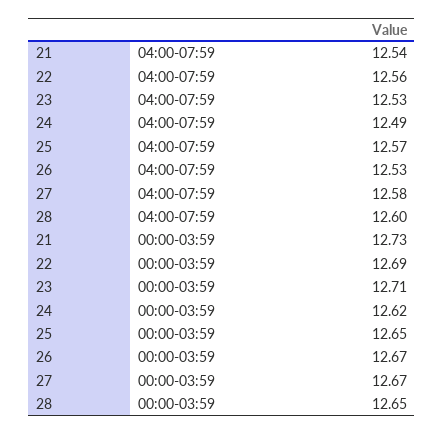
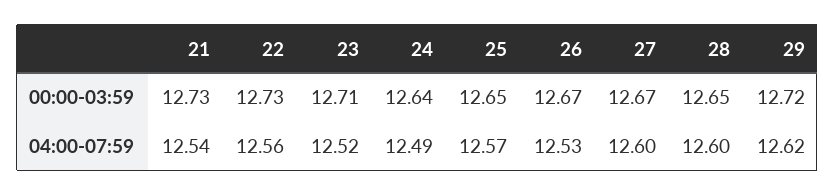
23, 04:00-07:59: 12.53 -> 12.52
27, 04:00-07:59: 12.58 -> 12.6
22, 00:00-03:59: 12.69 -> 12.73
24, 00:00-03:59: 12.62 -> 12.64
29, 00:00-03:59: none -> 12.72
29, 04:00-07:59: none -> 12.62

